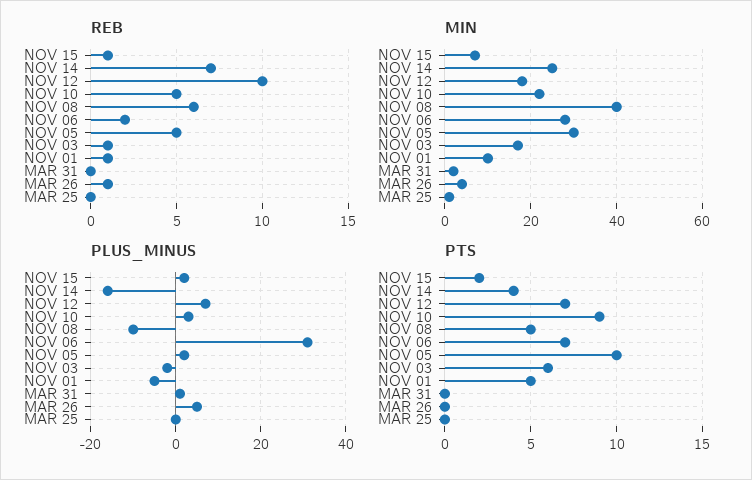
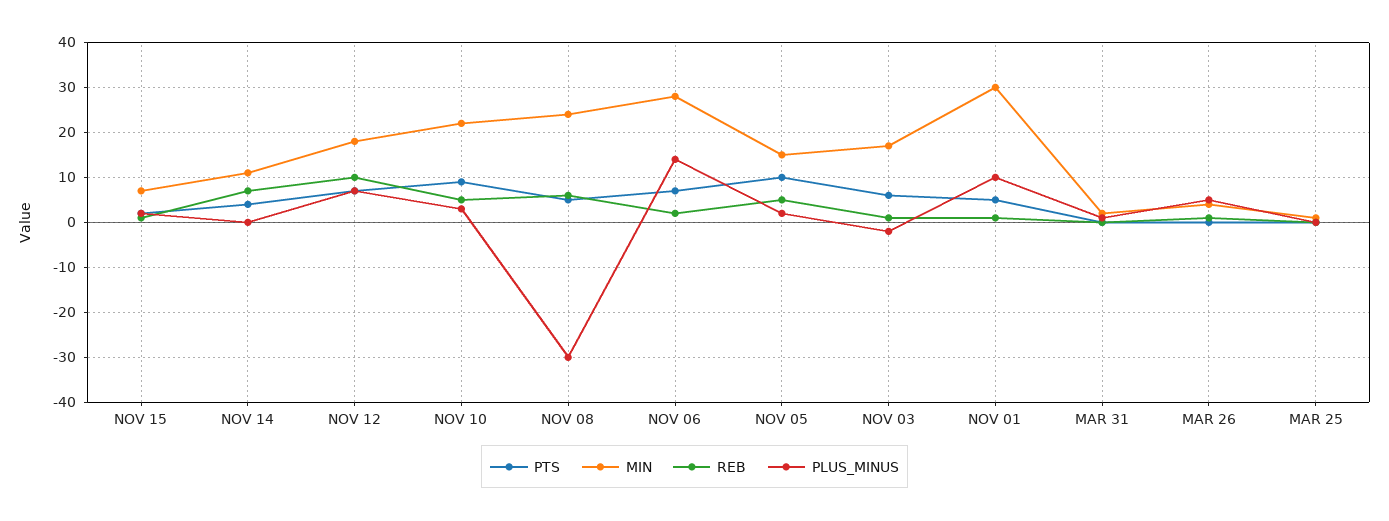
MIN, NOV 14: 25 -> 10
MIN, NOV 08: 40 -> 25
MIN, NOV 05: 30 -> 15
MIN, NOV 01: 10 -> 30
PLUS_MINUS, NOV 14: -15 -> 0
PLUS_MINUS, NOV 08: -10 -> -30
PLUS_MINUS, NOV 06: 30 -> 15
PLUS_MINUS, NOV 01: -5 -> 10

